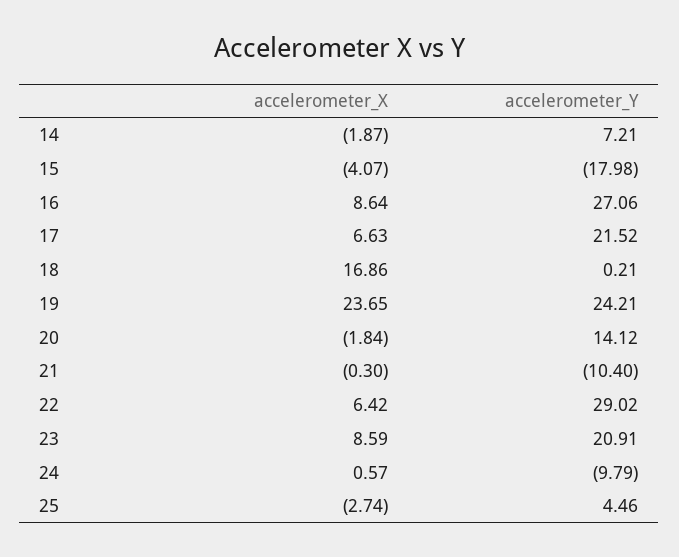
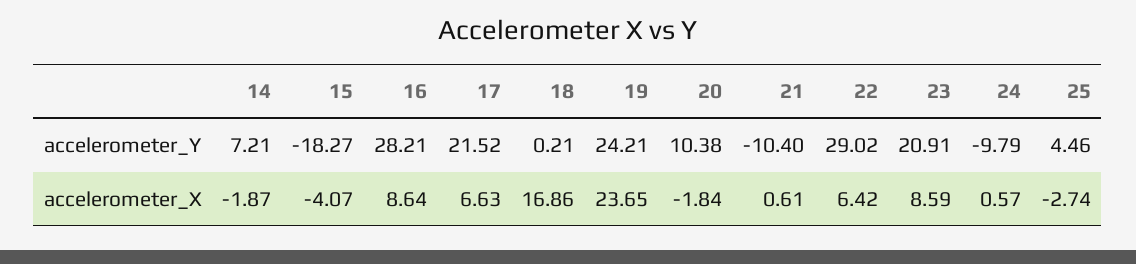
accelerometer_Y, 15: -17.98 -> -18.27
accelerometer_Y, 16: 27.06 -> 28.21
accelerometer_Y, 20: 14.12 -> 10.38
accelerometer_X, 21: -0.3 -> 0.61

